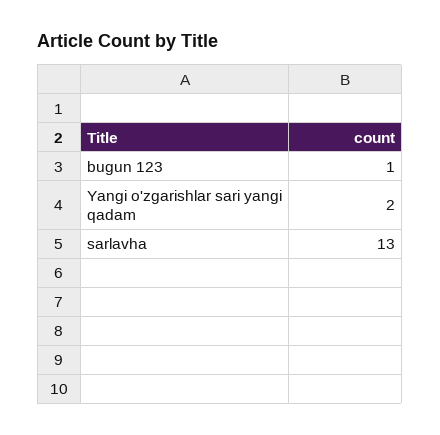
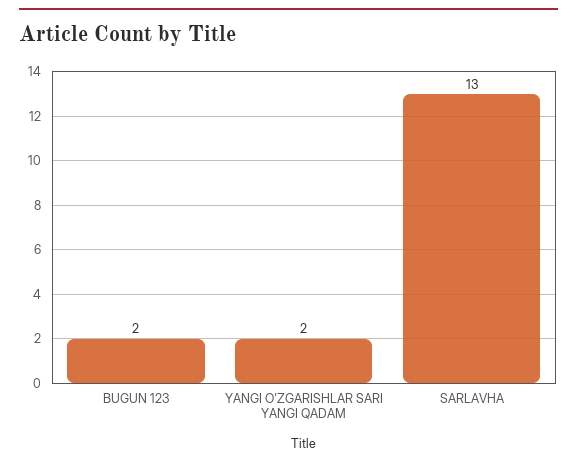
bugun 123: 1 -> 2

